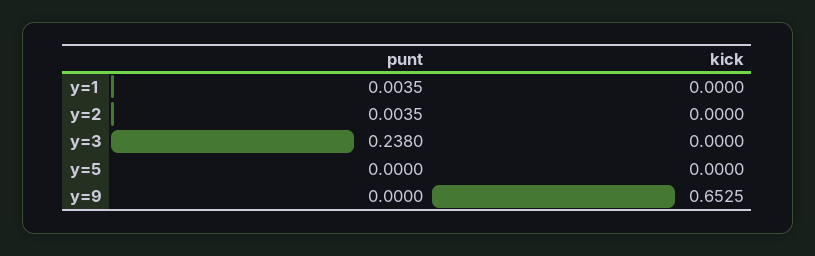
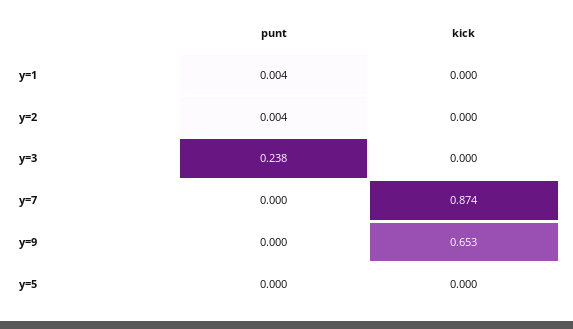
punt, y=7: none -> 0
kick, y=7: none -> 0.874

